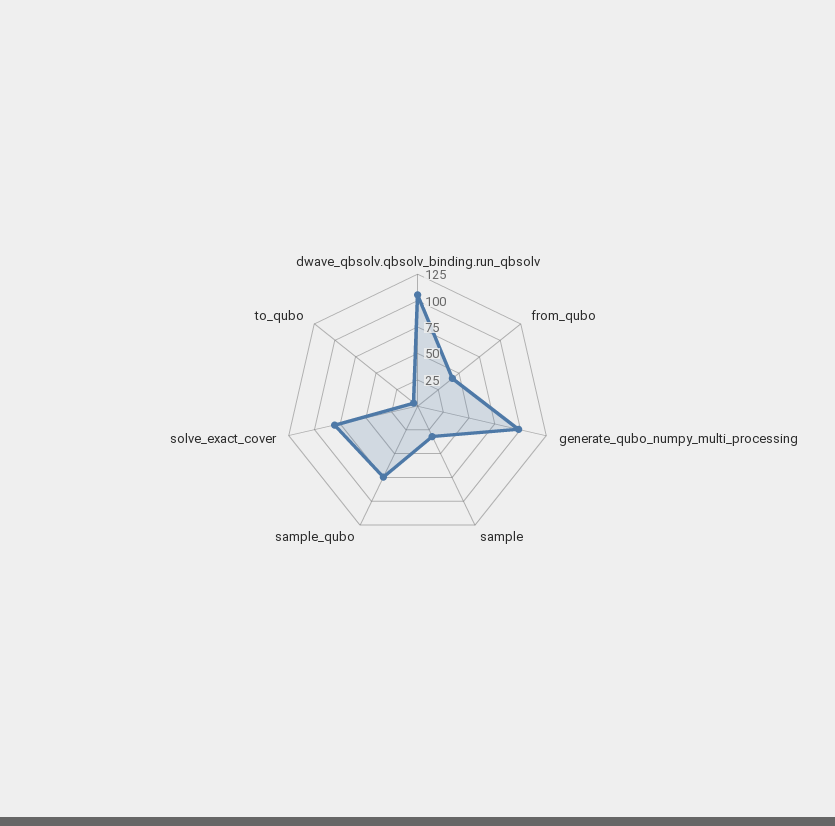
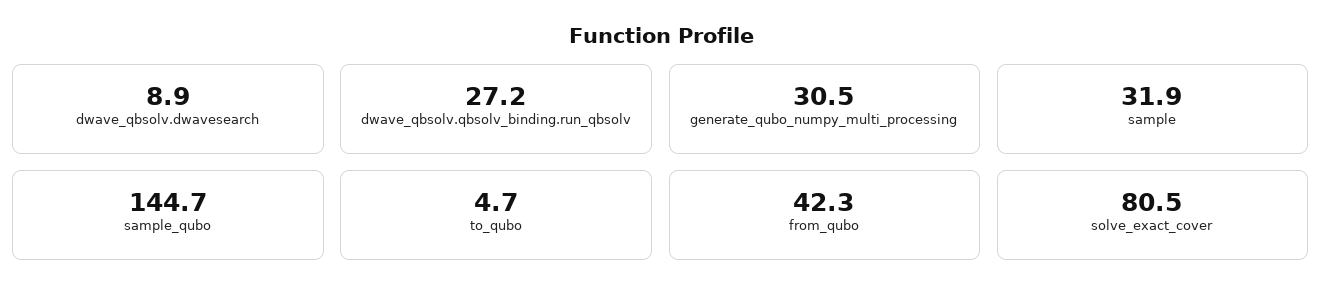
dwave_qbsolv.qbsolv_binding.run_qbsolv: 100 -> 27.2
generate_qubo_numpy_multi_processing: 100 -> 30.5
sample_qubo: 75 -> 144.7
dwave_qbsolv.dwavesearch: none -> 8.9

